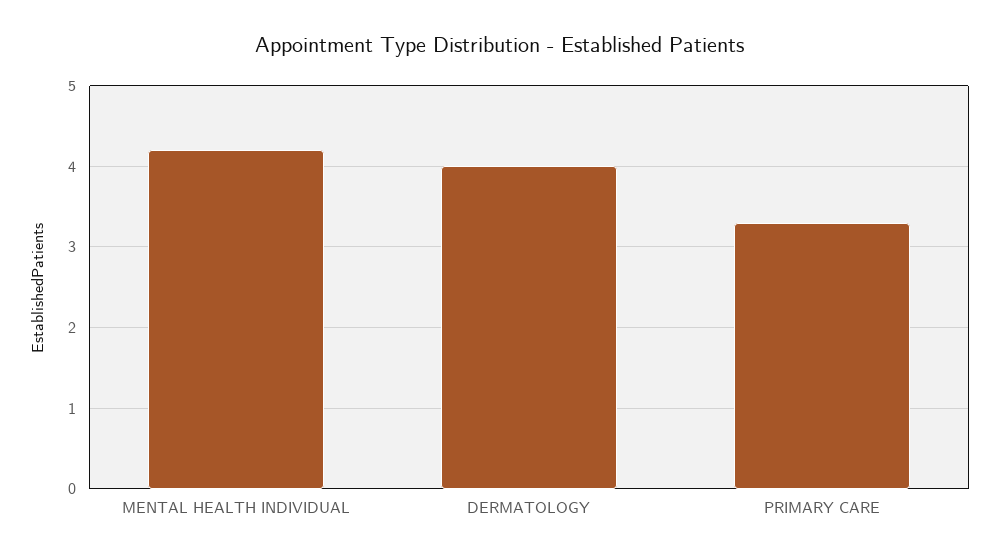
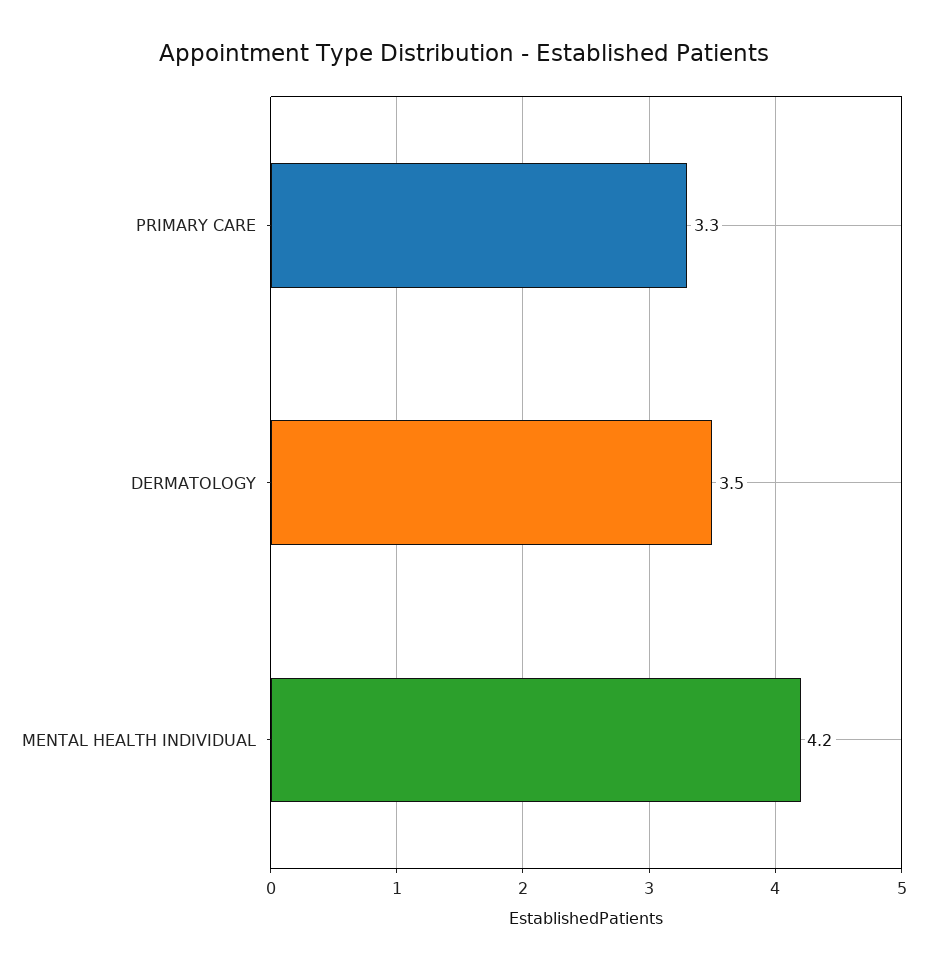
DERMATOLOGY: 4 -> 3.5

